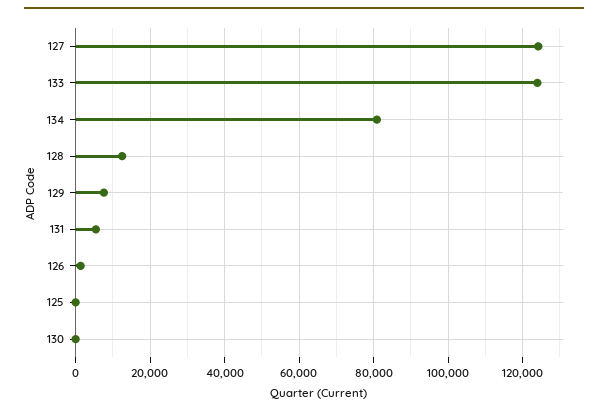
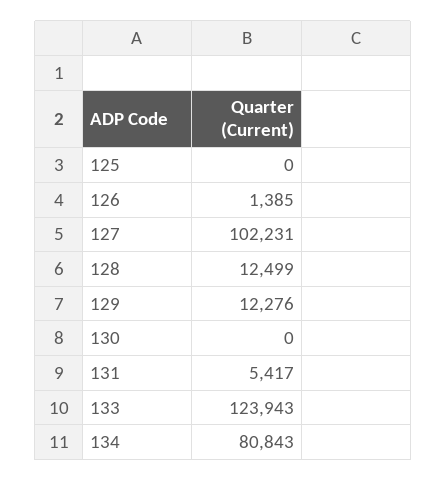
127: 124000 -> 102231
129: 8000 -> 12276

